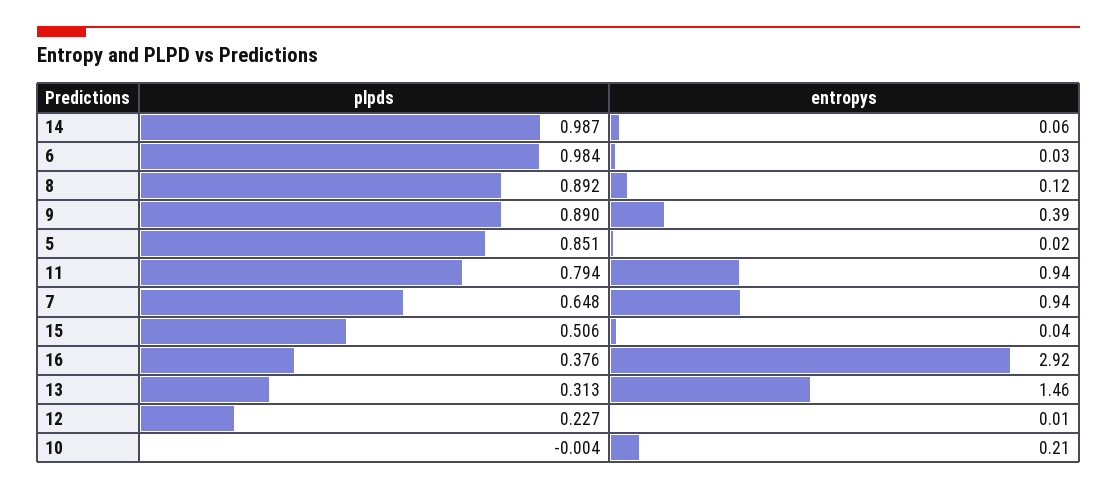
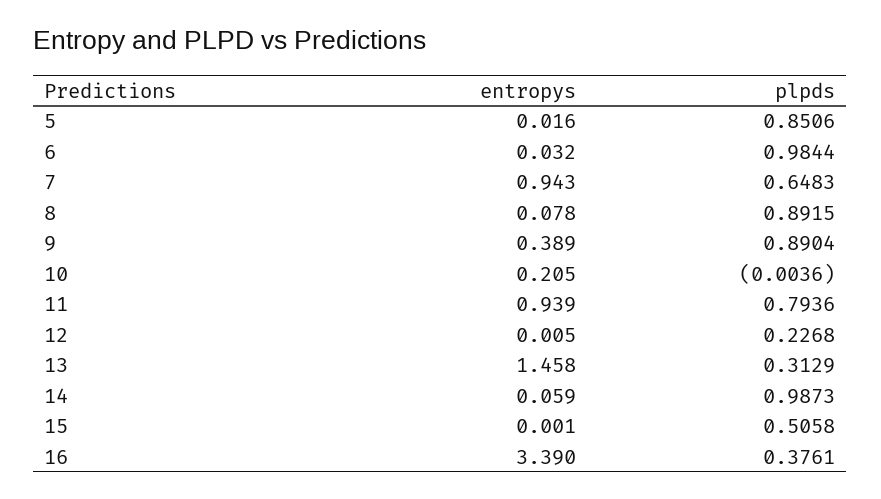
entropys, 8: 0.12 -> 0.078
entropys, 15: 0.04 -> 0.001
entropys, 16: 2.92 -> 3.39

